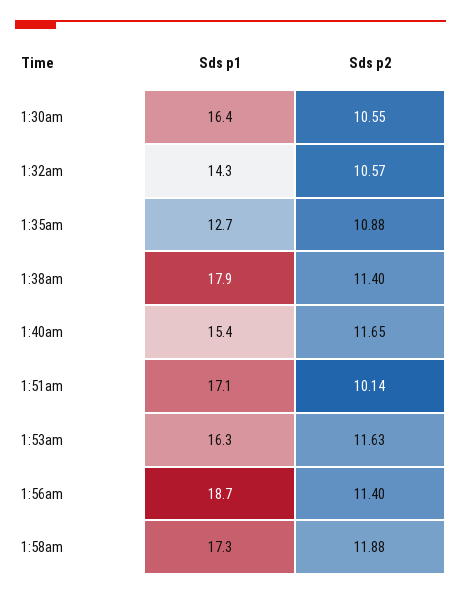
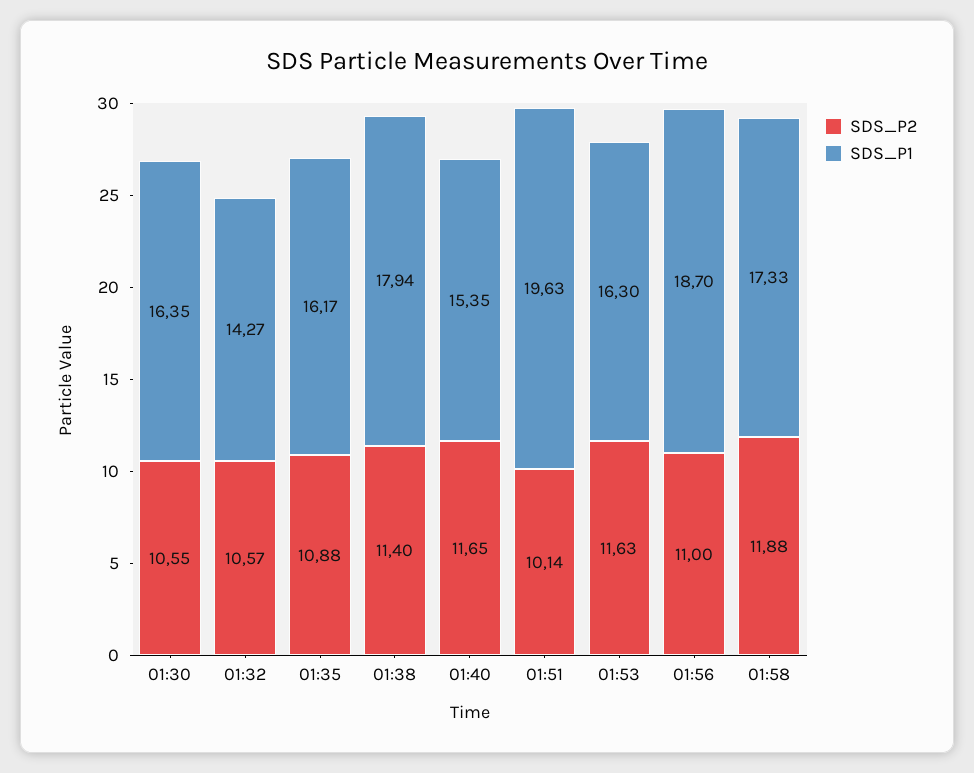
Sds p1, 1:35am: 12.7 -> 16.17
Sds p1, 1:51am: 17.1 -> 19.63
Sds p2, 1:56am: 11.4 -> 11

